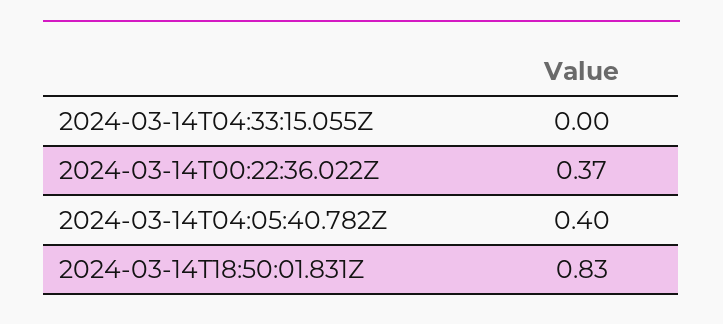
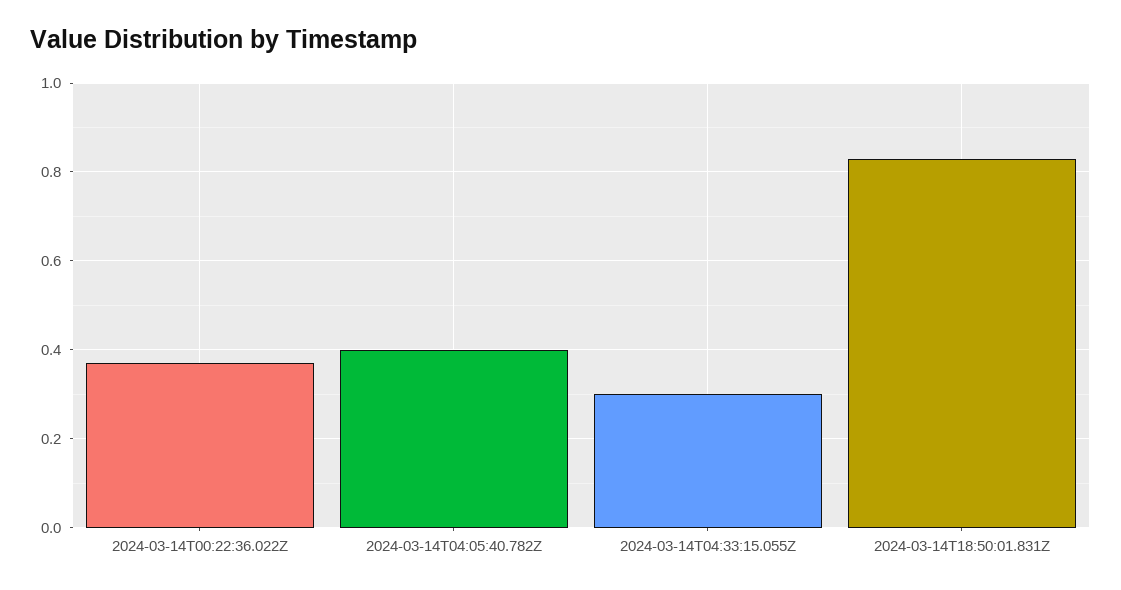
2024-03-14T04:33:15.055Z: 0 -> 0.3

